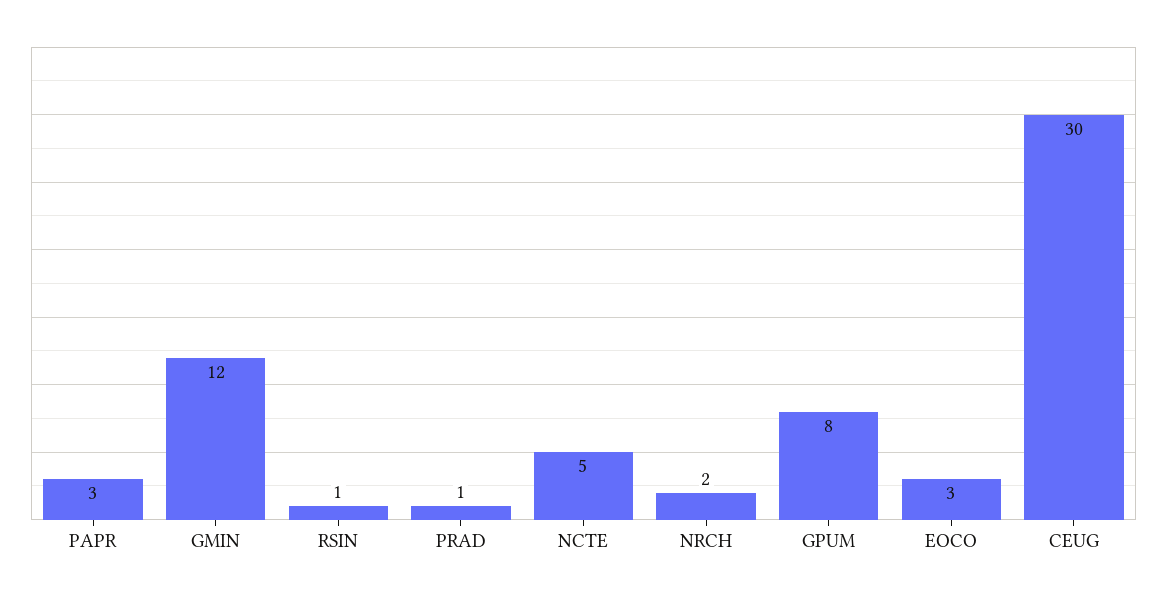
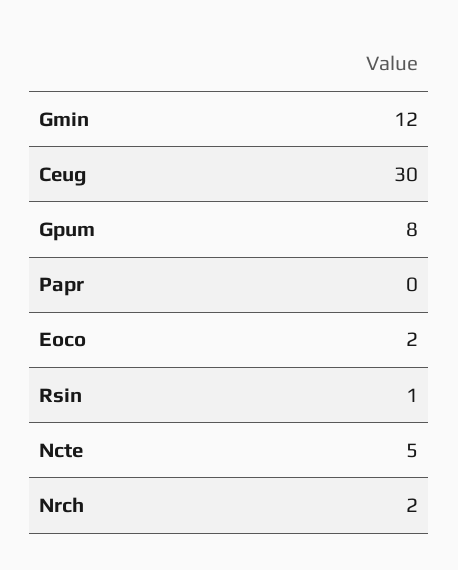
PAPR: 3 -> 0
PRAD: 1 -> none
EOCO: 3 -> 2

